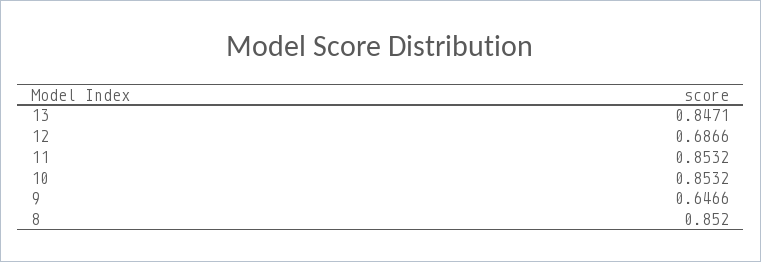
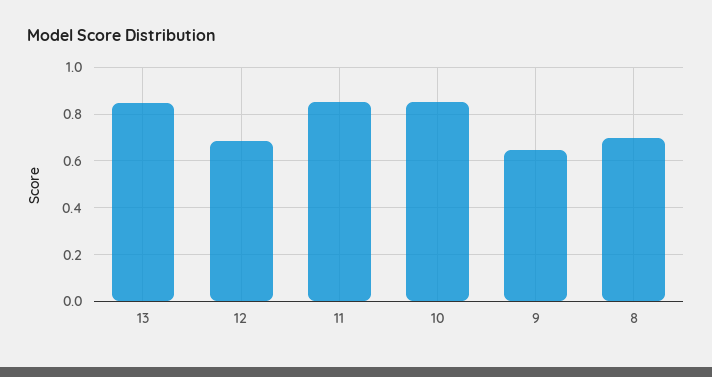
8: 0.852 -> 0.7

